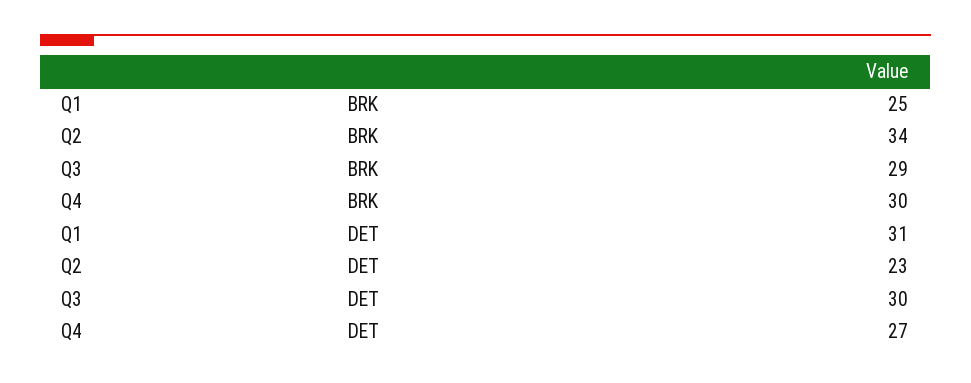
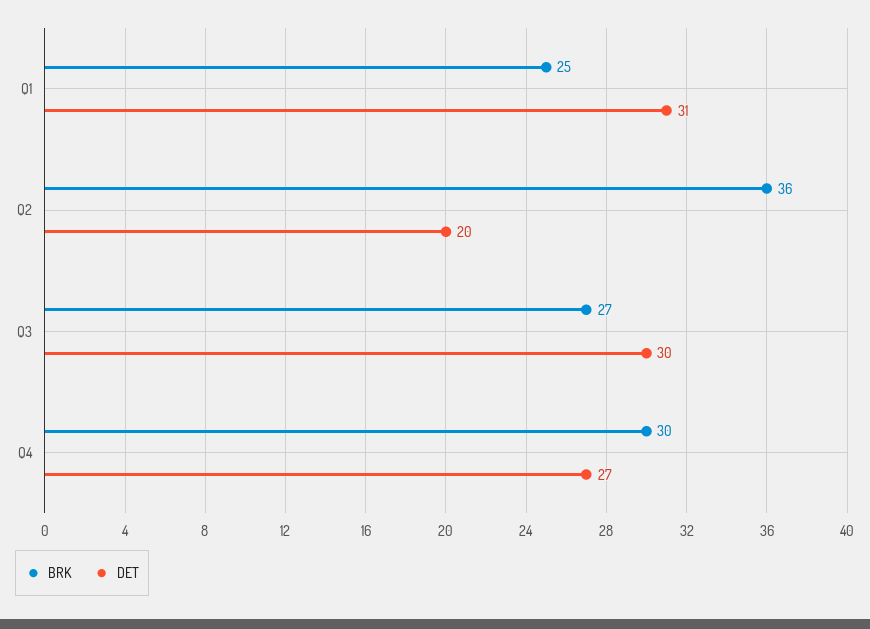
BRK, Q2: 34 -> 36
BRK, Q3: 29 -> 27
DET, Q2: 23 -> 20

